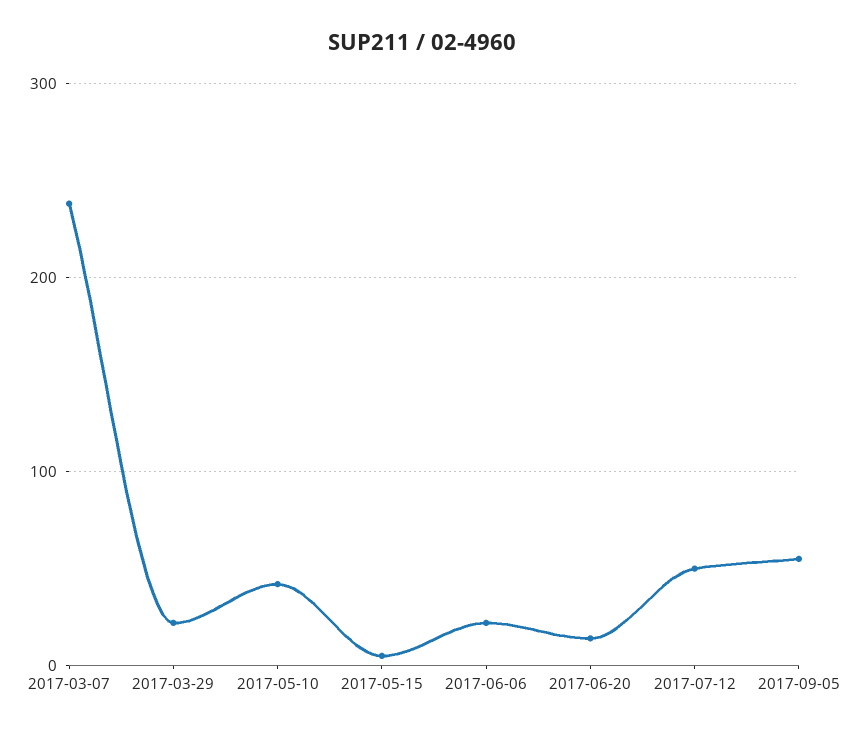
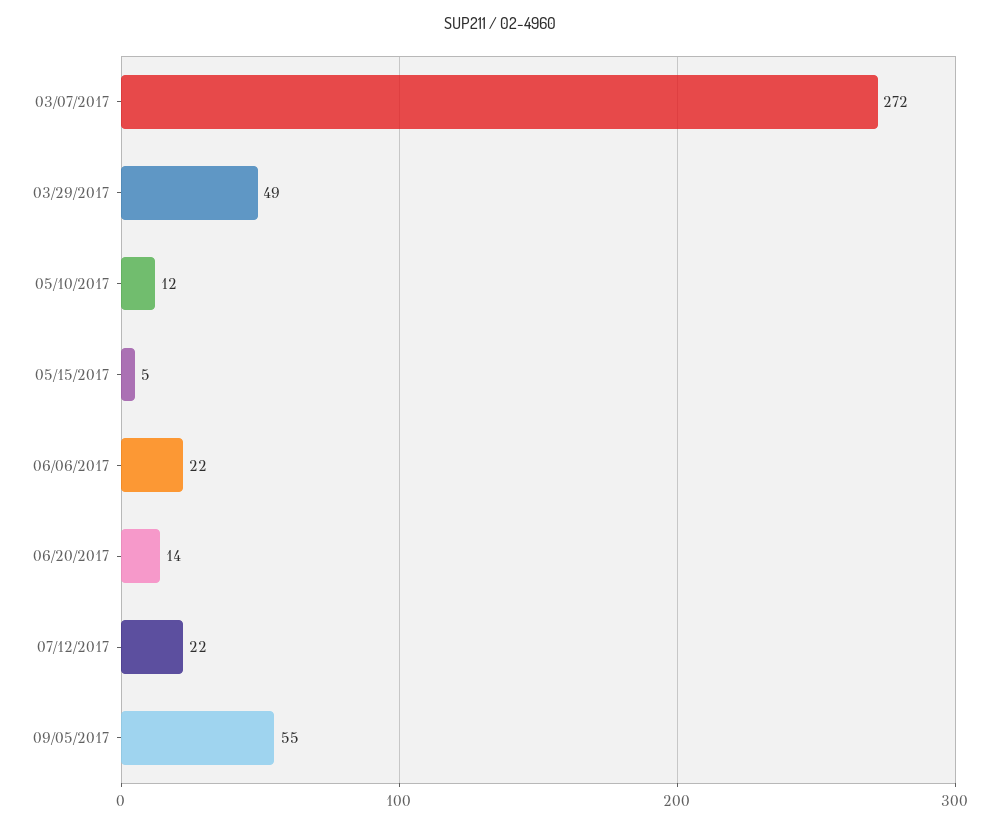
2017-03-07: 240 -> 272
2017-03-29: 20 -> 49
2017-05-10: 40 -> 12
2017-07-12: 50 -> 22

